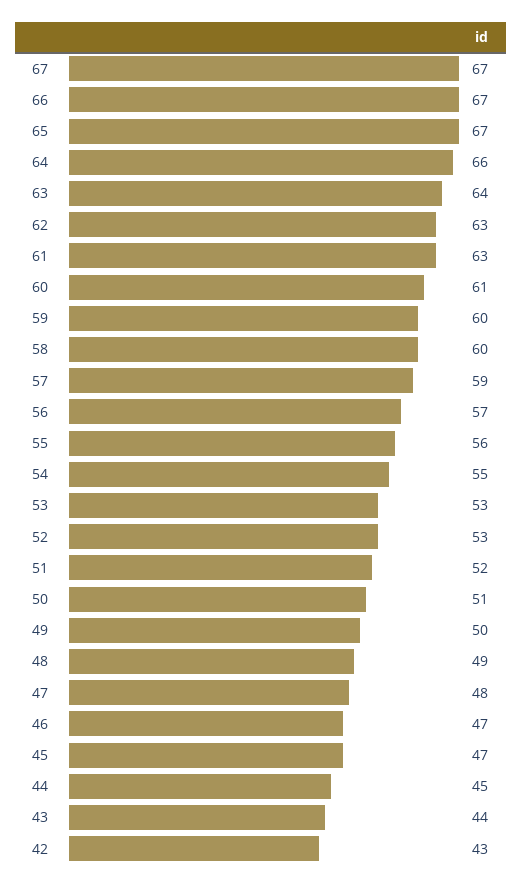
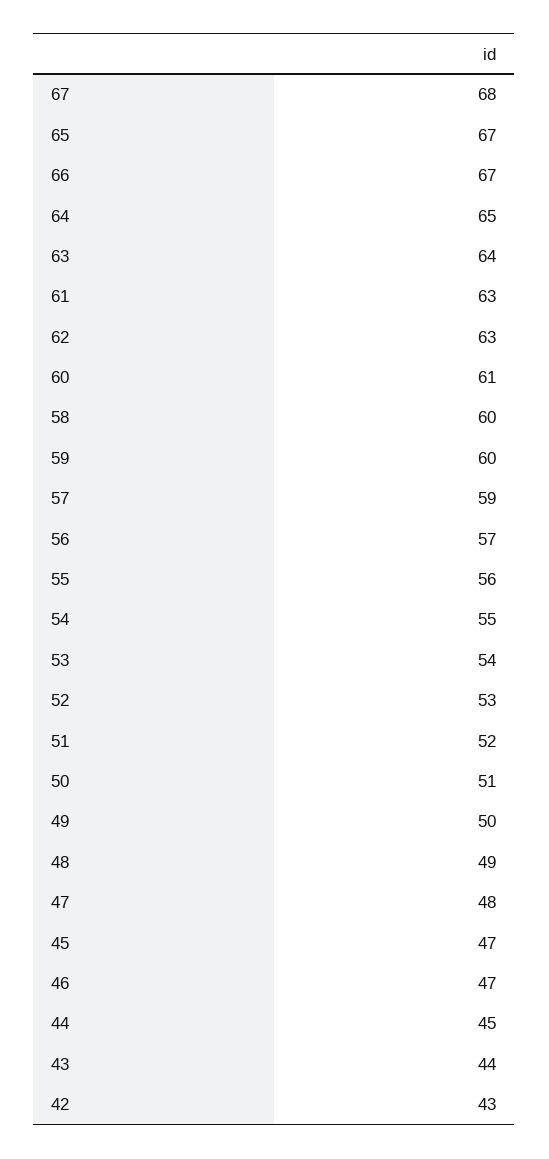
67: 67 -> 68
64: 66 -> 65
53: 53 -> 54

